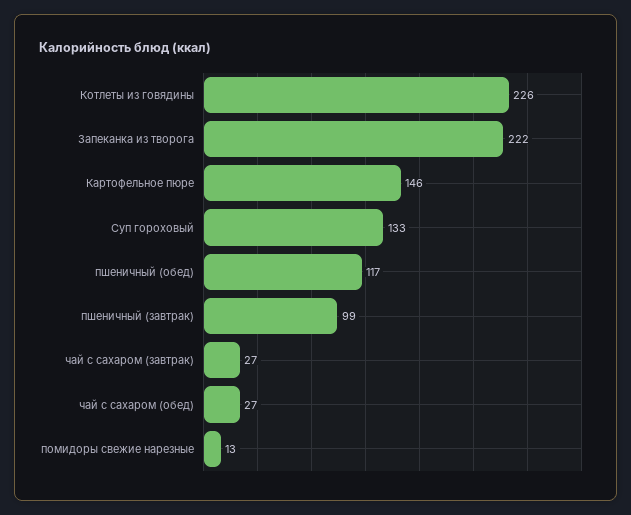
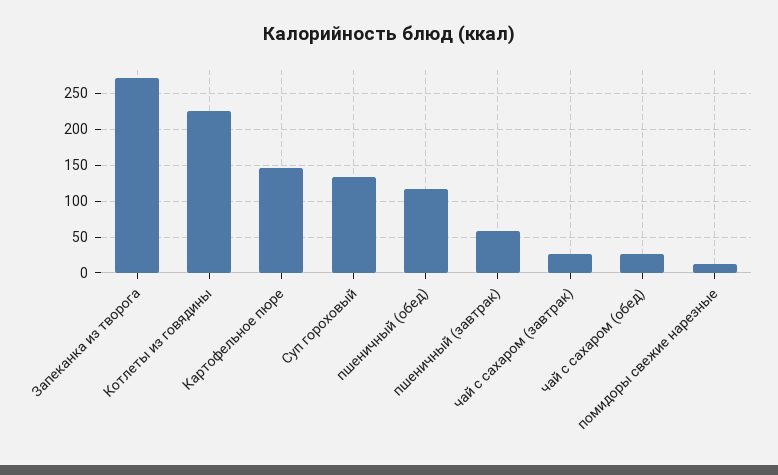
Запеканка из творога: 222 -> 270
пшеничный (завтрак): 99 -> 60

